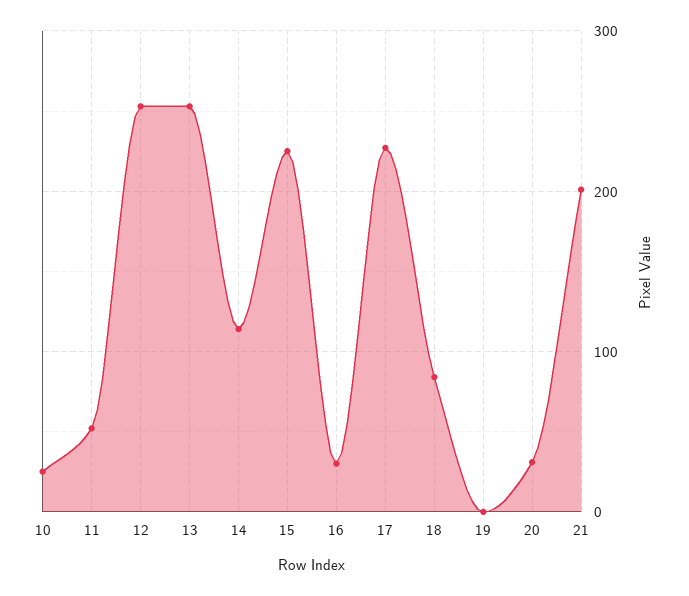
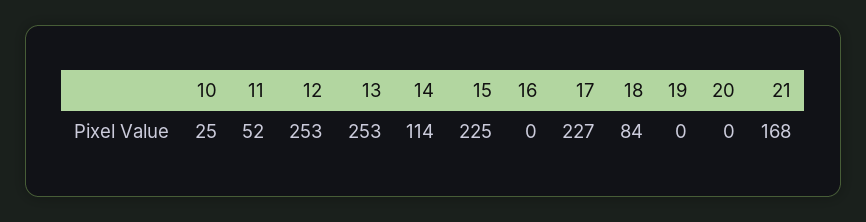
16: 30 -> 0
20: 30 -> 0
21: 200 -> 168

